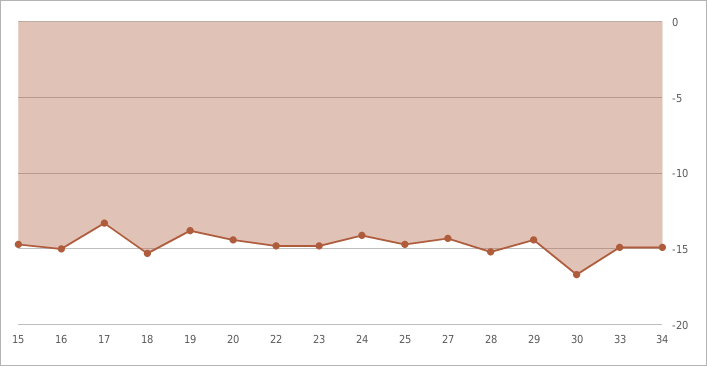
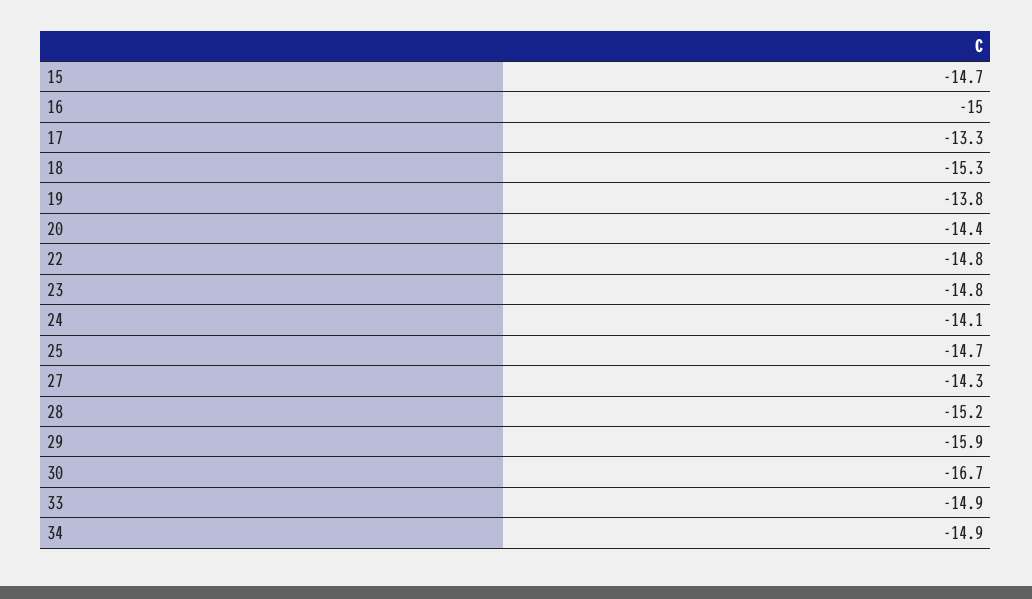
29: -14.5 -> -15.9

